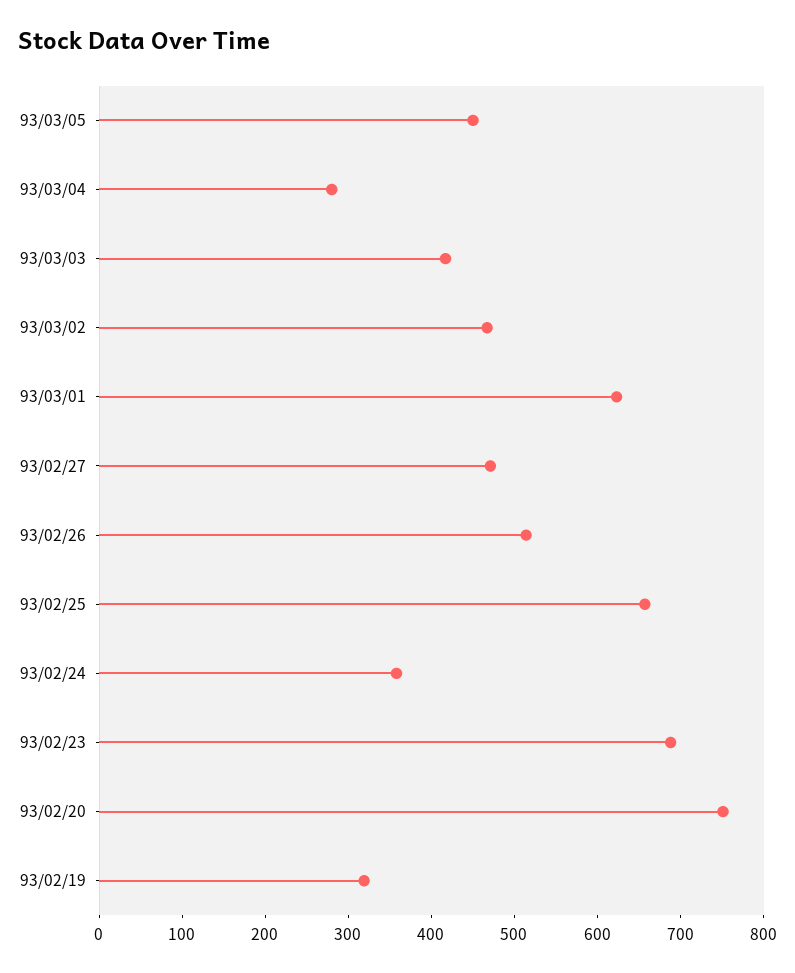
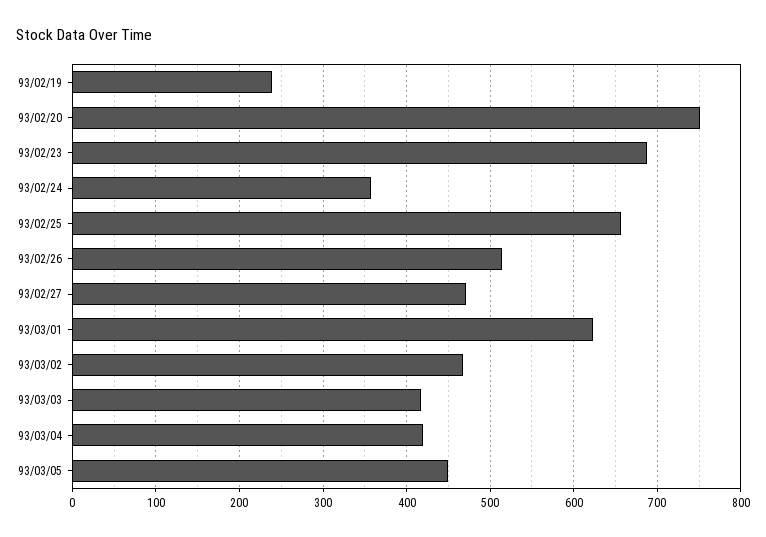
93/03/04: 280 -> 420
93/02/19: 320 -> 240

